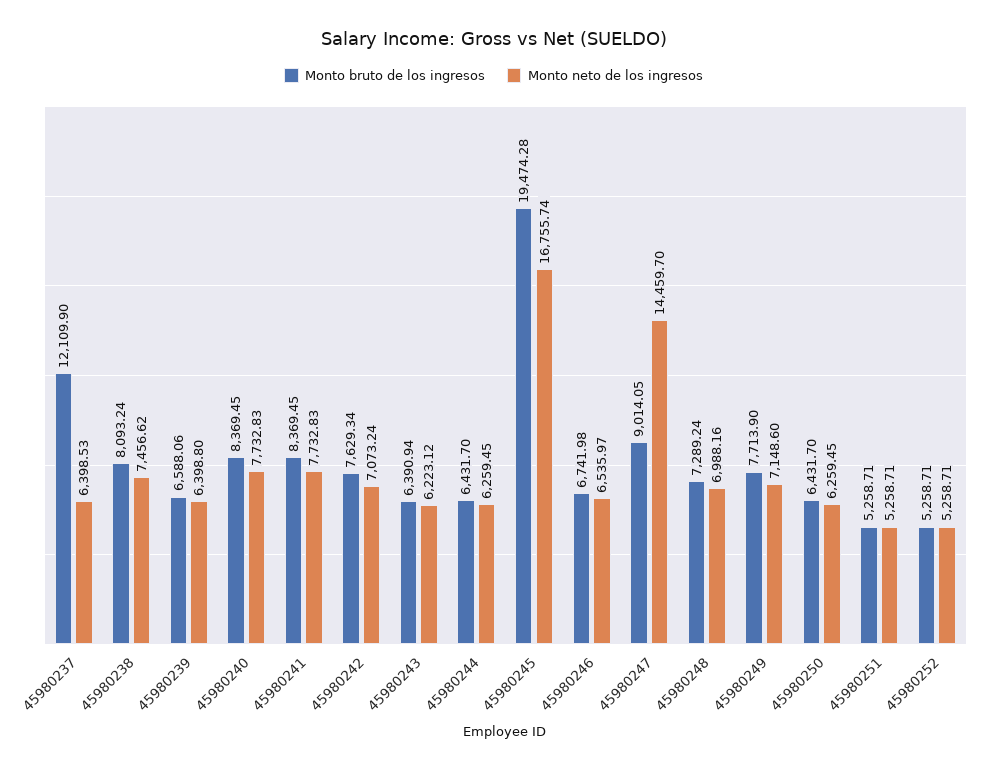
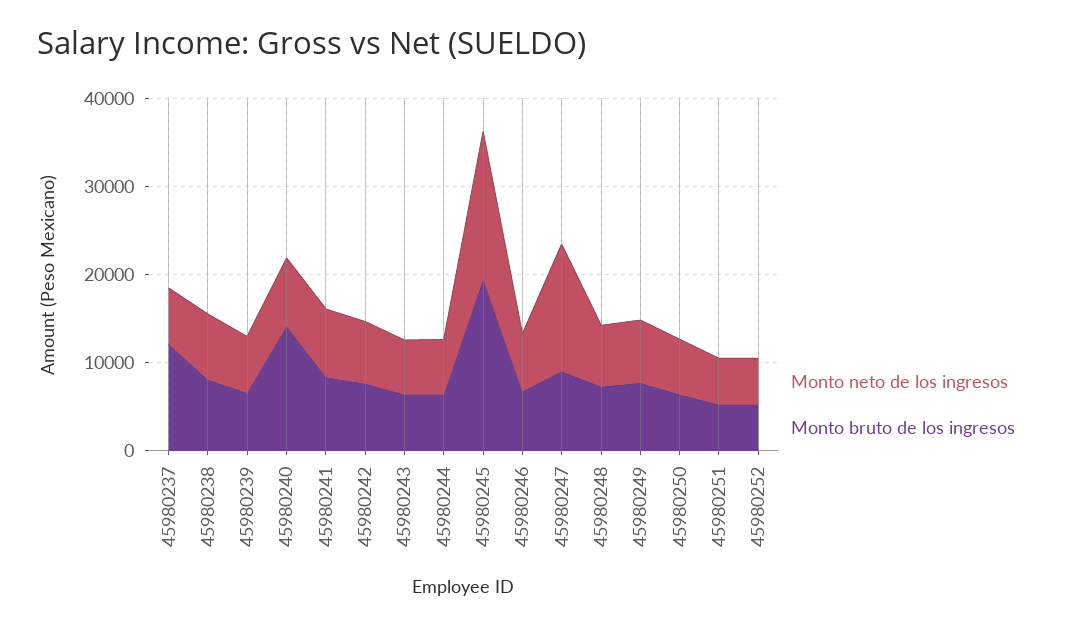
Monto bruto de los ingresos, 45980240: 8369.45 -> 14000

